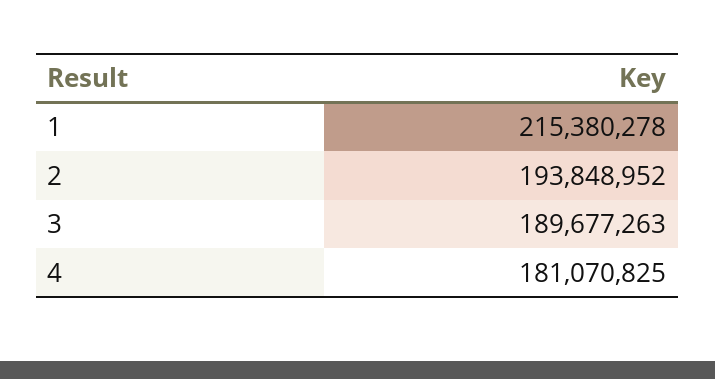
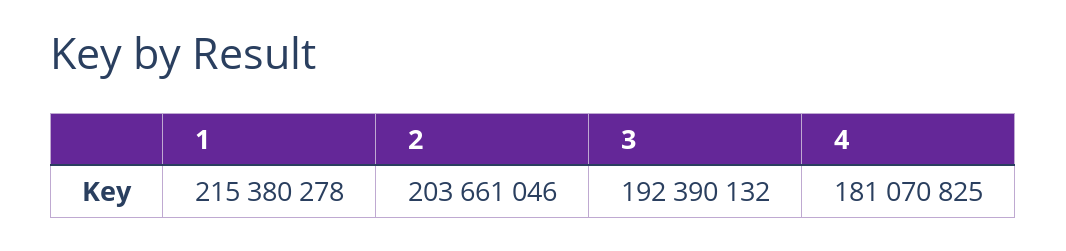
2: 193848952 -> 203661046
3: 189677263 -> 192390132

